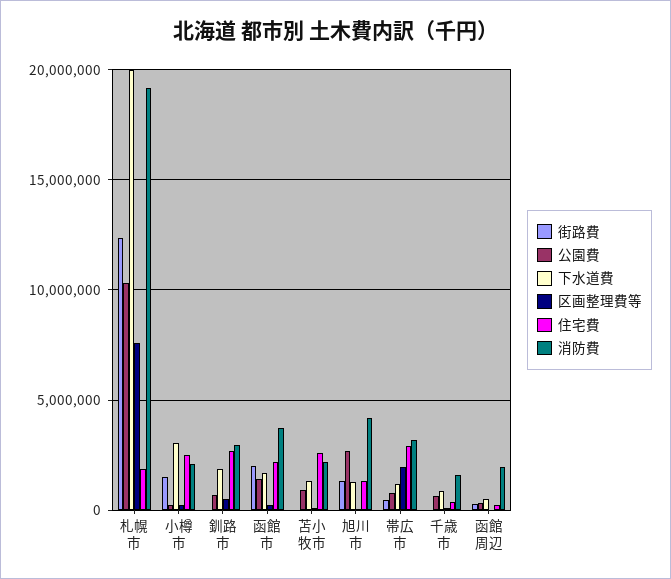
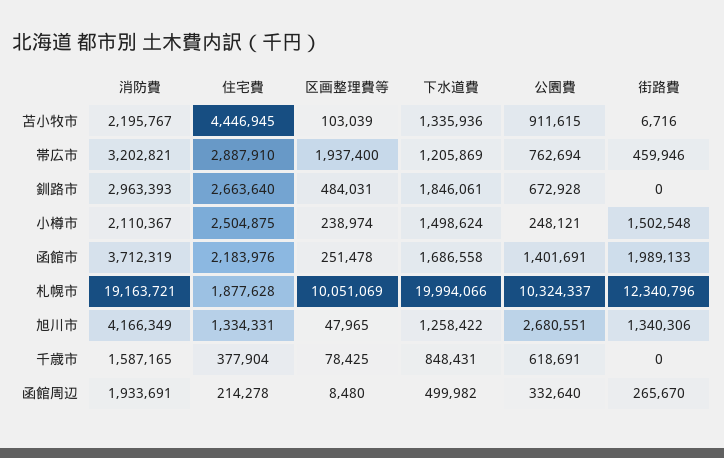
区画整理費等, 札幌市: 7500000 -> 10051069
下水道費, 小樽市: 3000000 -> 1498624
住宅費, 苫小牧市: 2500000 -> 4446945

